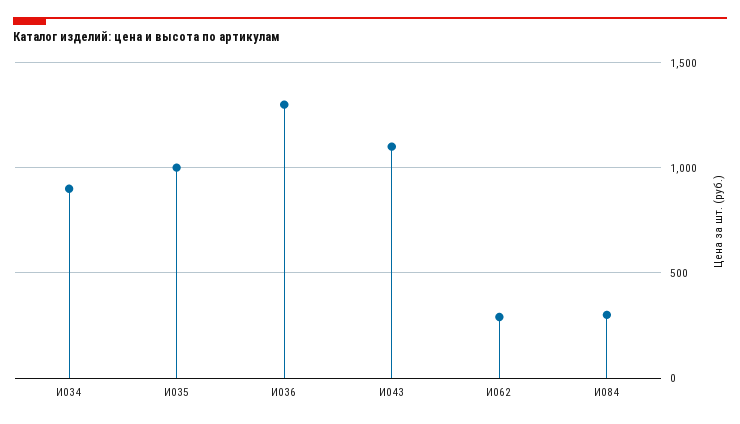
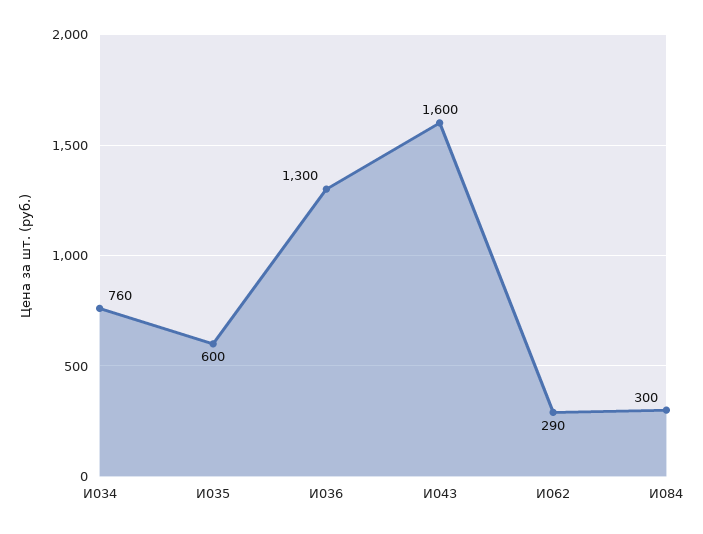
И034: 900 -> 760
И035: 1000 -> 600
И043: 1100 -> 1600

